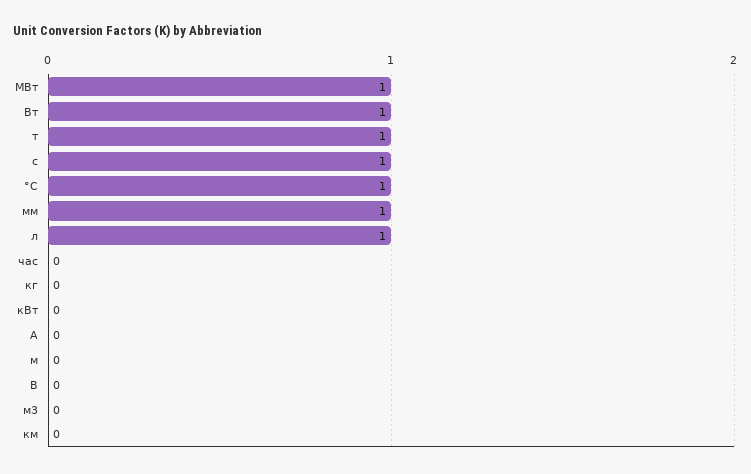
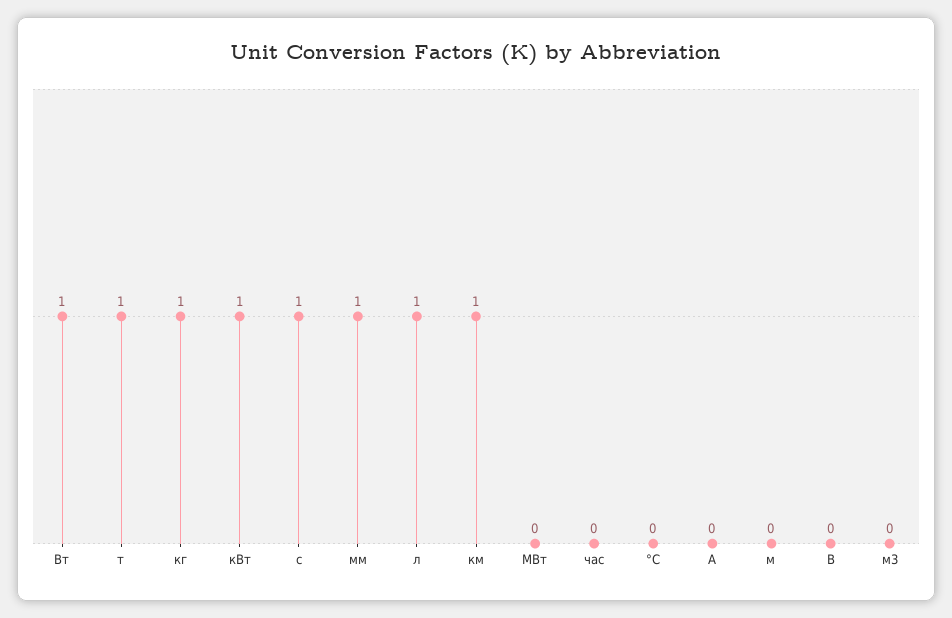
МВт: 1 -> 0
°C: 1 -> 0
кг: 0 -> 1
кВт: 0 -> 1
км: 0 -> 1

